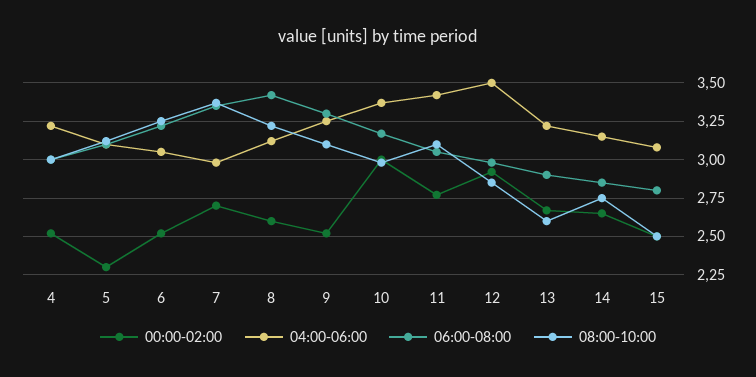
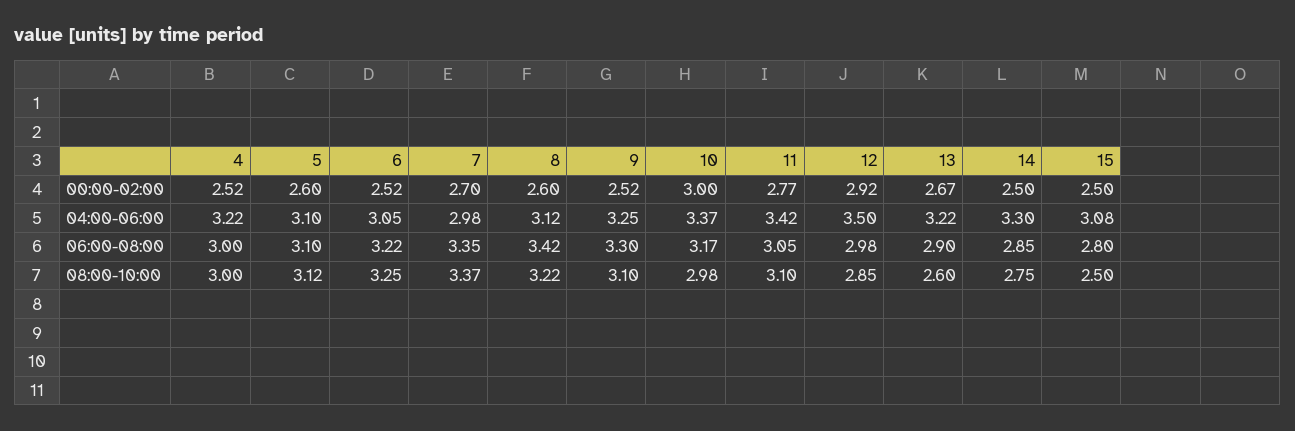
00:00-02:00, 5: 2.3 -> 2.6
00:00-02:00, 14: 2.65 -> 2.5
04:00-06:00, 14: 3.15 -> 3.3

